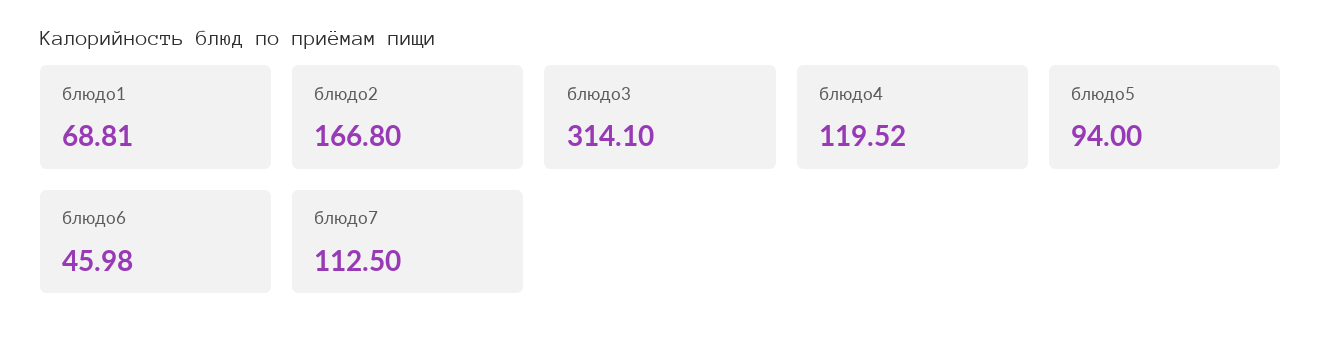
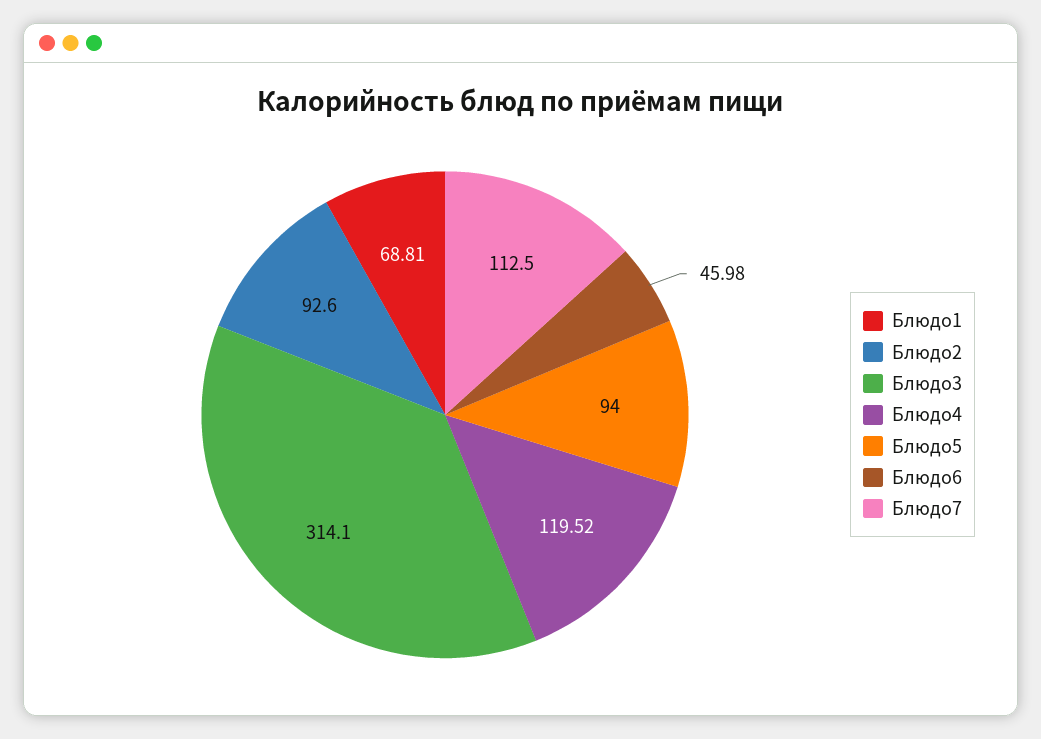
блюдо2: 166.8 -> 92.6

